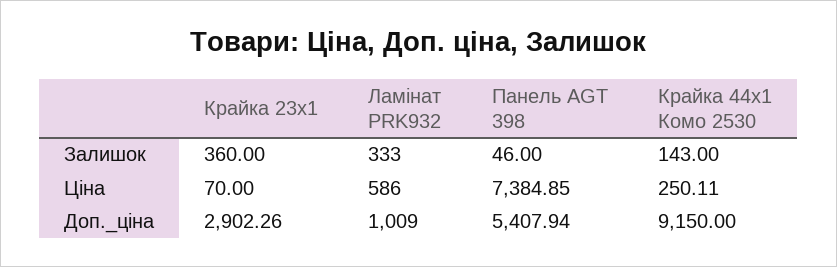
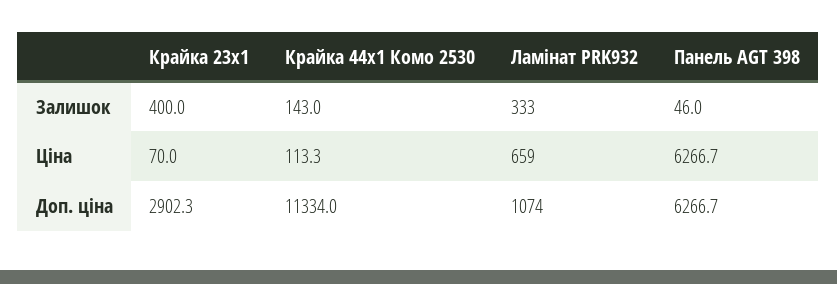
Крайка 23x1, Залишок: 360 -> 400
Ламінат PRK932, Ціна: 586 -> 659
Панель AGT 398, Ціна: 7384.85 -> 6266.7
Крайка 44x1 Комо 2530, Ціна: 250.11 -> 113.3
Ламінат PRK932, Доп._ціна: 1009 -> 1074
Панель AGT 398, Доп._ціна: 5407.94 -> 6266.7
Крайка 44x1 Комо 2530, Доп._ціна: 9150 -> 11334

